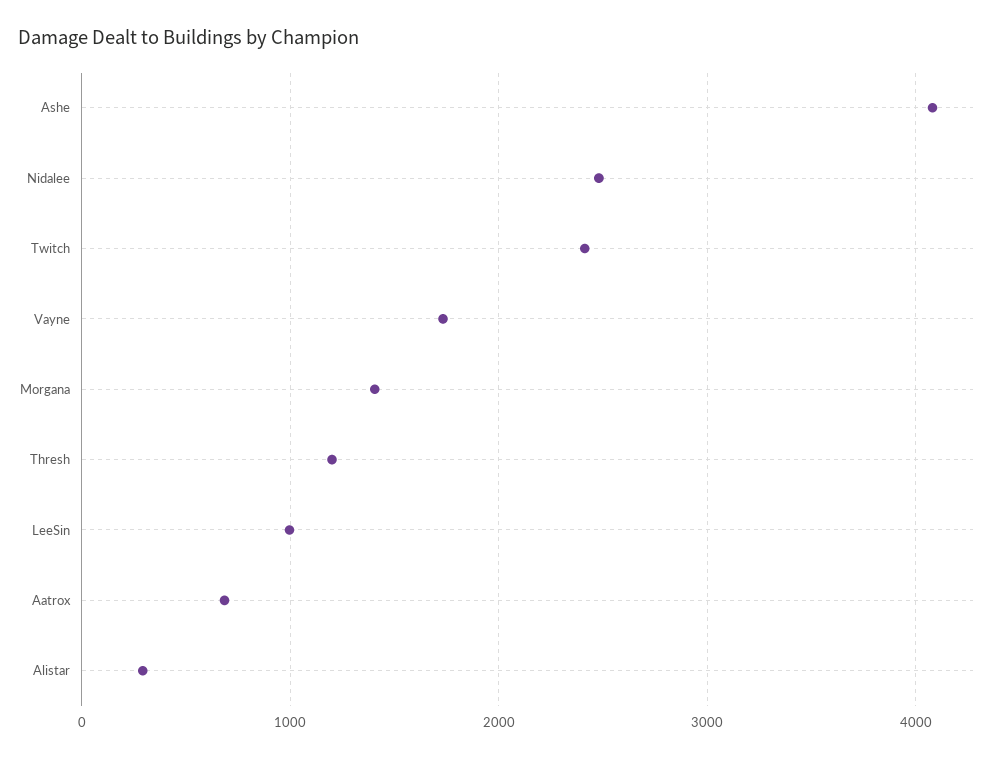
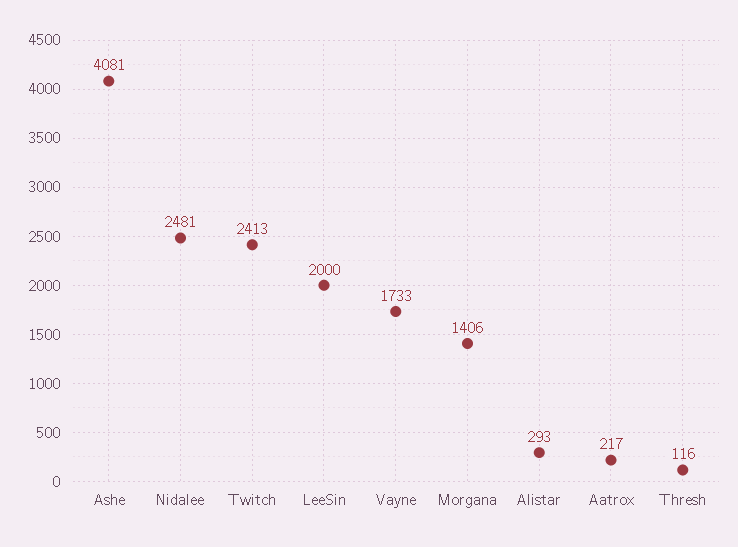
Thresh: 1200 -> 116
LeeSin: 1000 -> 2000
Aatrox: 700 -> 217

